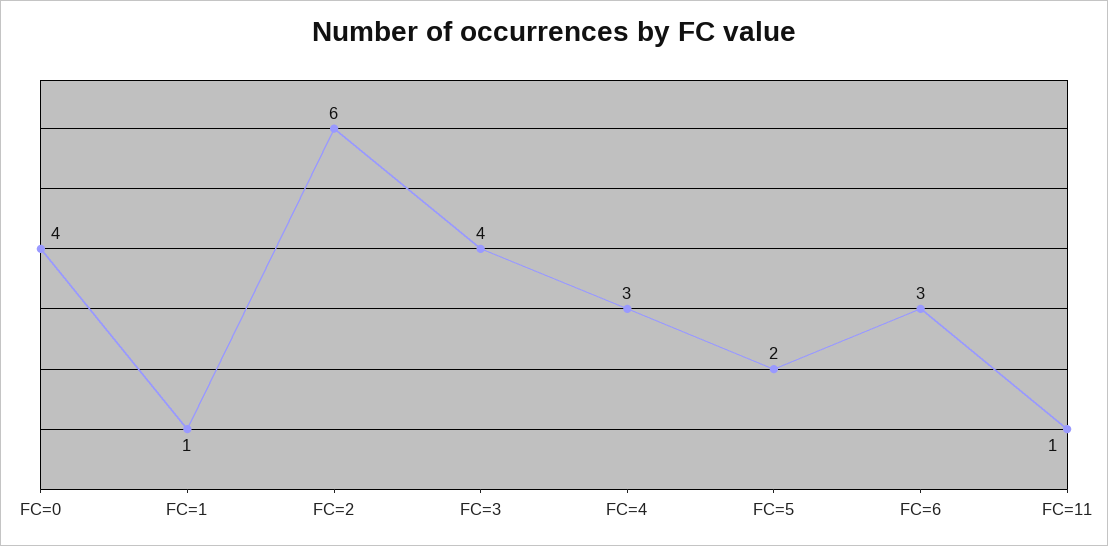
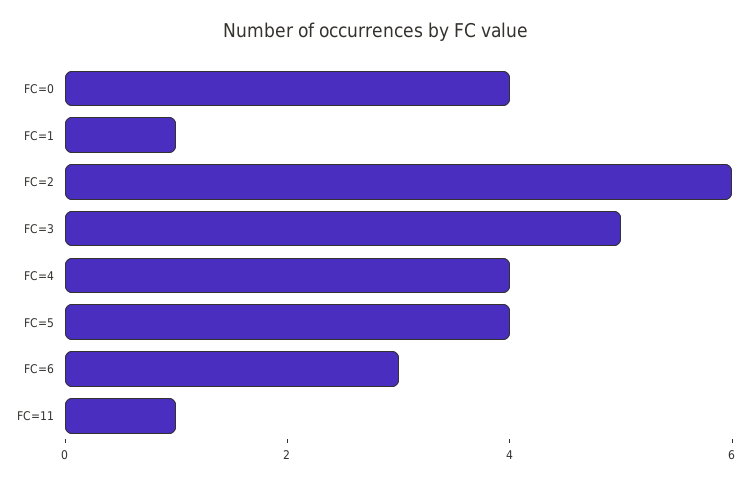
FC=3: 4 -> 5
FC=4: 3 -> 4
FC=5: 2 -> 4

